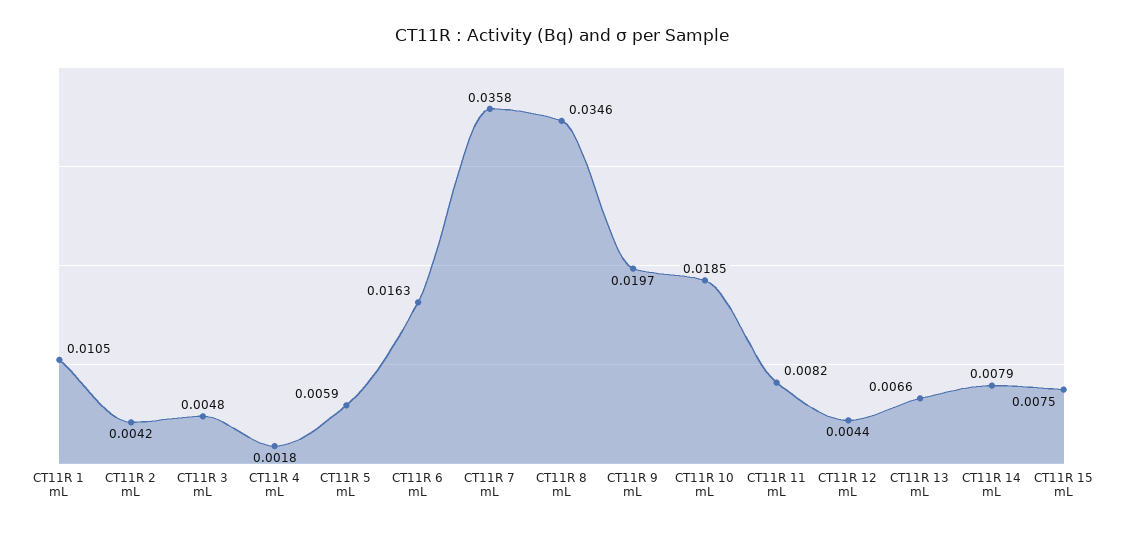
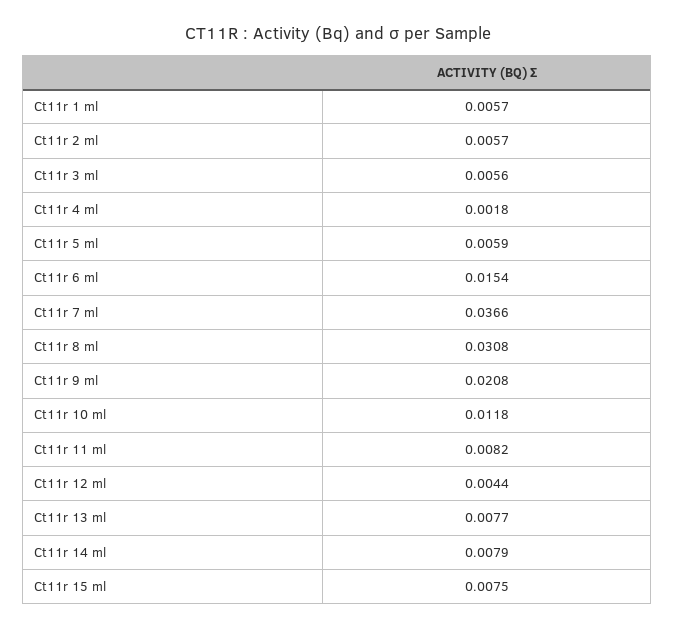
CT11R 1 mL: 0.0105 -> 0.0057
CT11R 2 mL: 0.0042 -> 0.0057
CT11R 3 mL: 0.0048 -> 0.0056
CT11R 6 mL: 0.0163 -> 0.0154
CT11R 7 mL: 0.0358 -> 0.0366
CT11R 8 mL: 0.0346 -> 0.0308
CT11R 9 mL: 0.0197 -> 0.0208
CT11R 10 mL: 0.0185 -> 0.0118
CT11R 13 mL: 0.0066 -> 0.0077

